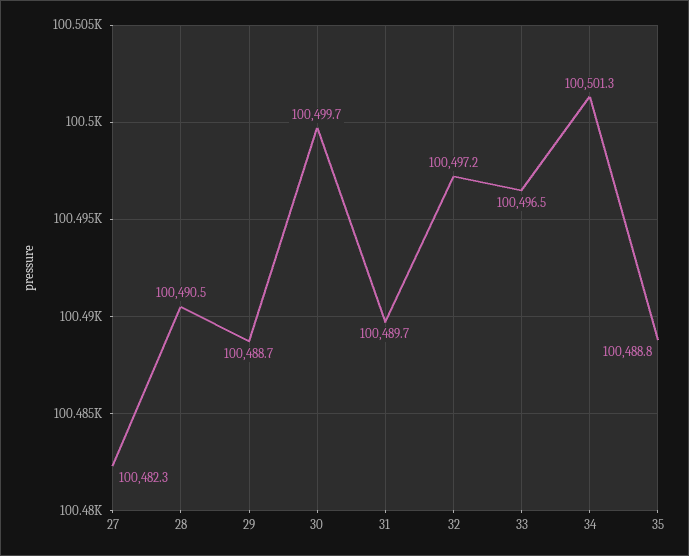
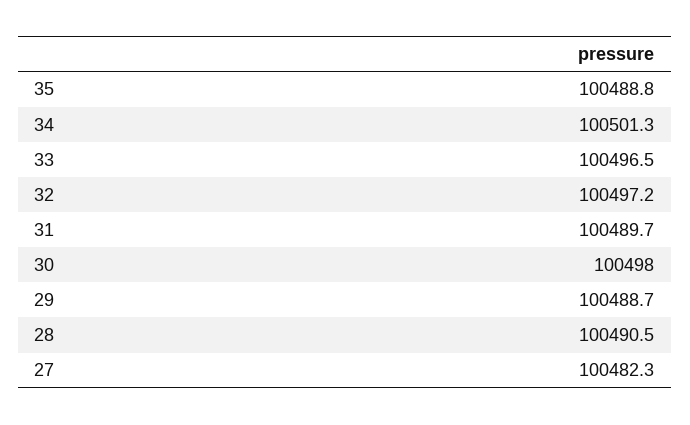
30: 100499.7 -> 100498

